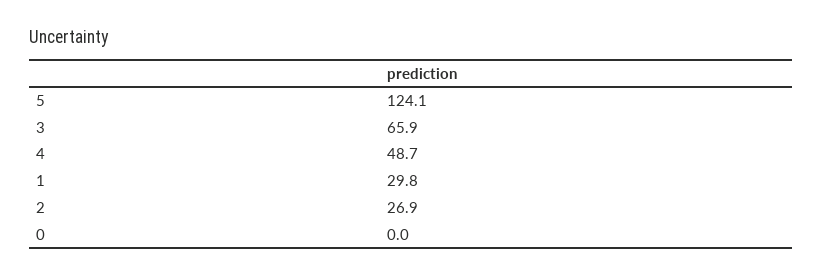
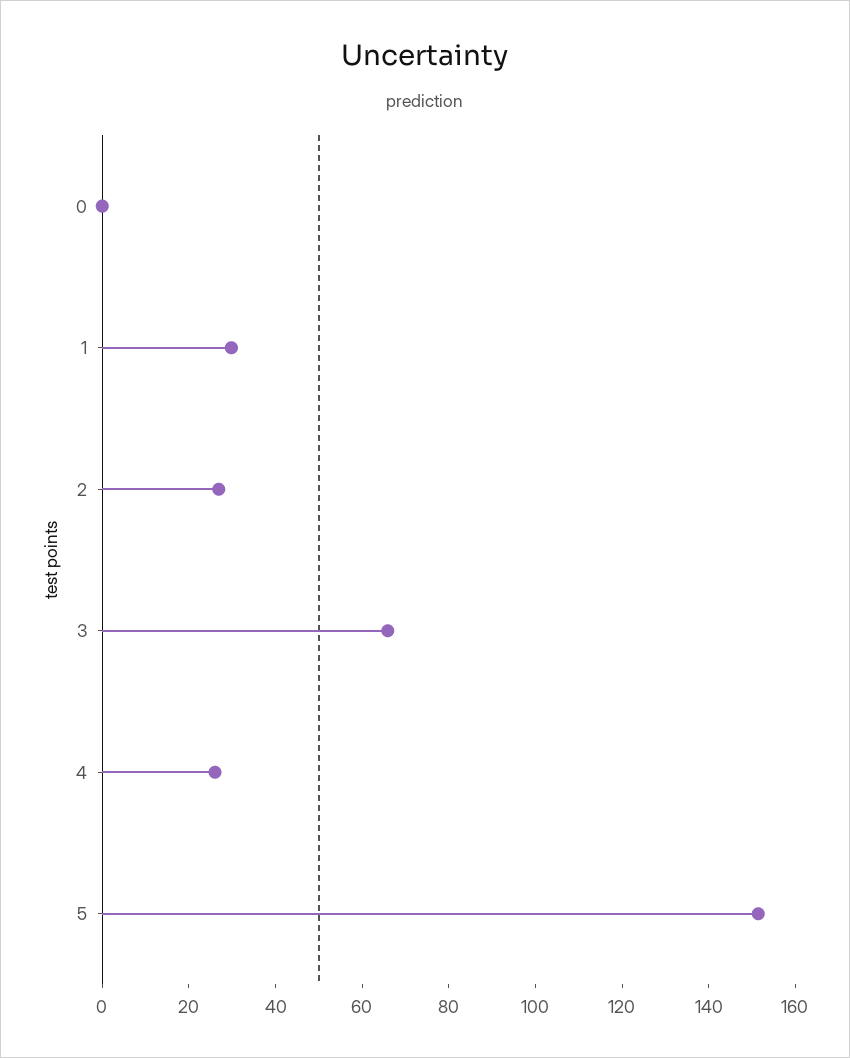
5: 124.1 -> 150
4: 48.7 -> 25

